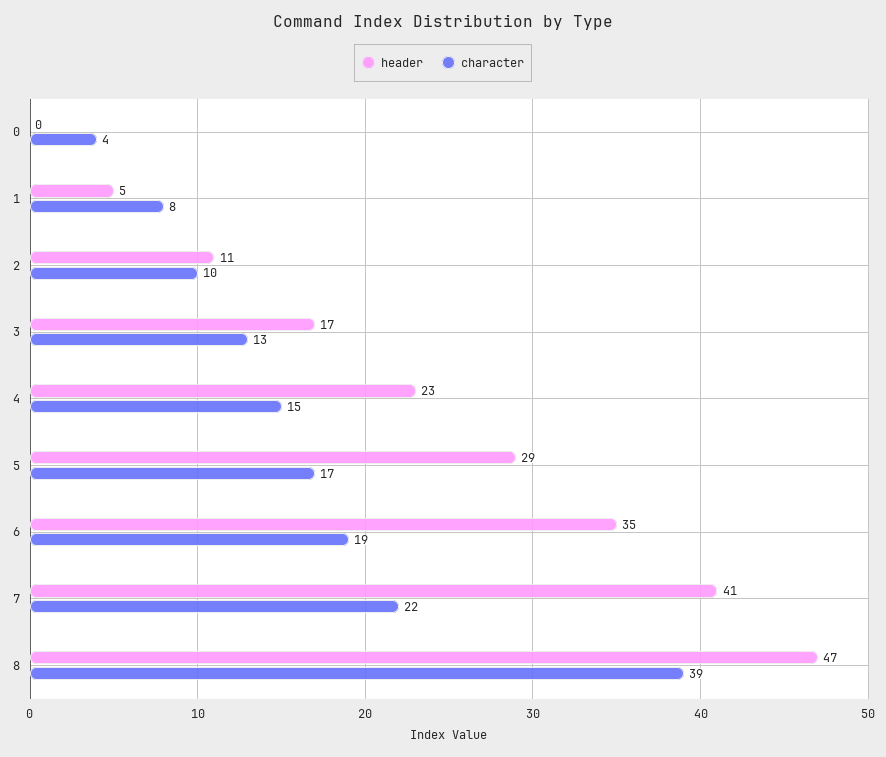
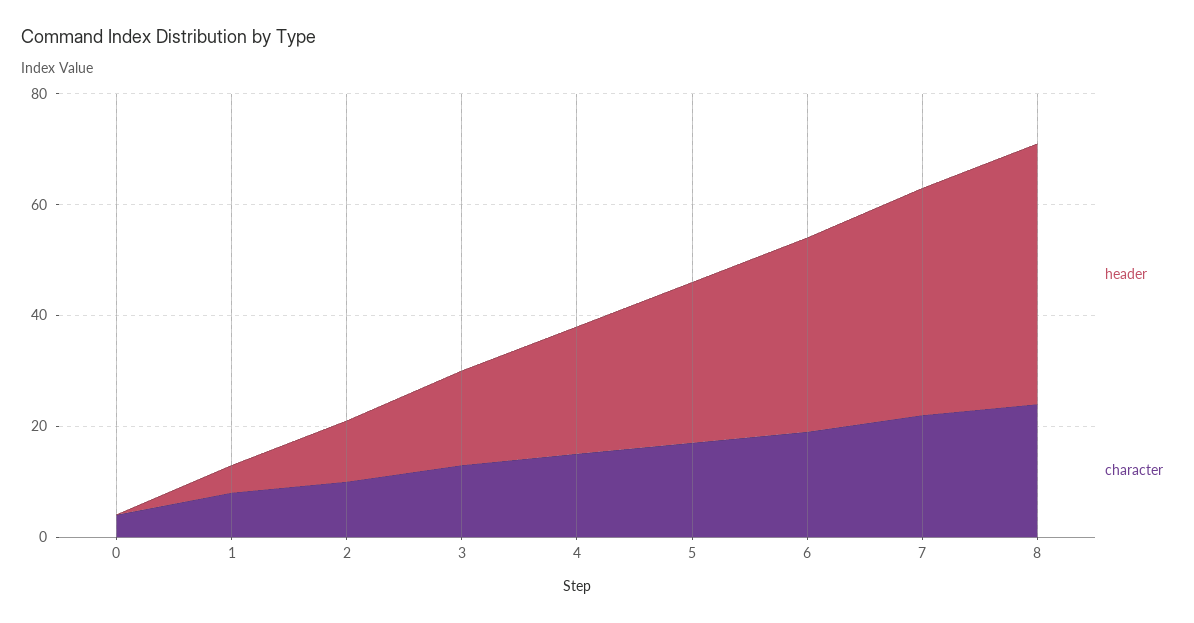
character, 8: 39 -> 25

